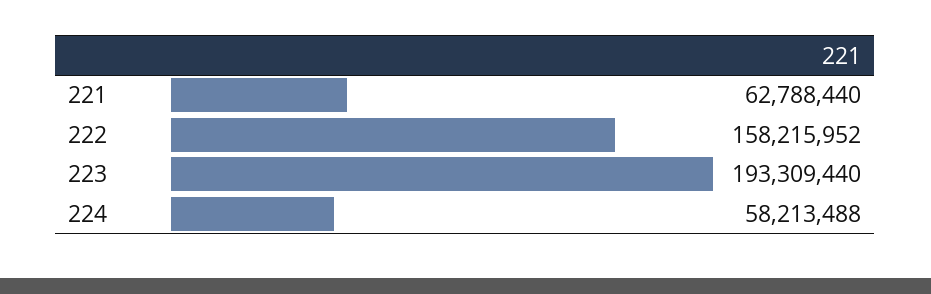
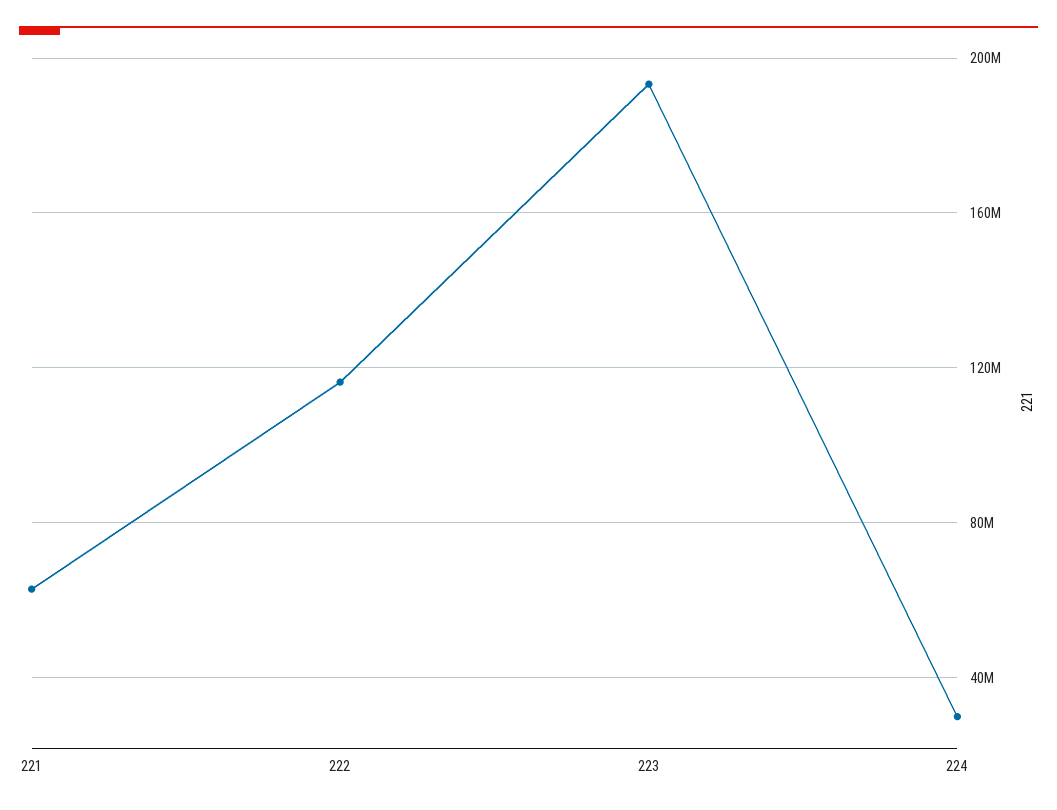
222: 158215952 -> 115000000
224: 58213488 -> 30000000

